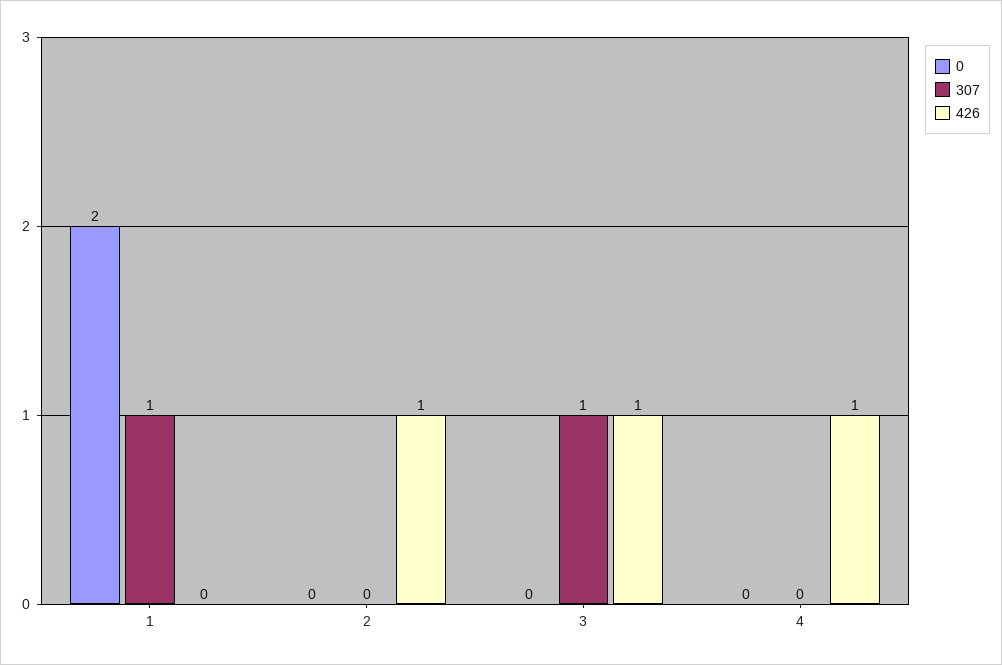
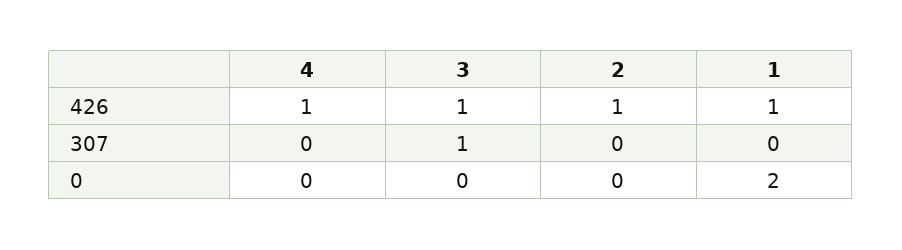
307, 1: 1 -> 0
426, 1: 0 -> 1

